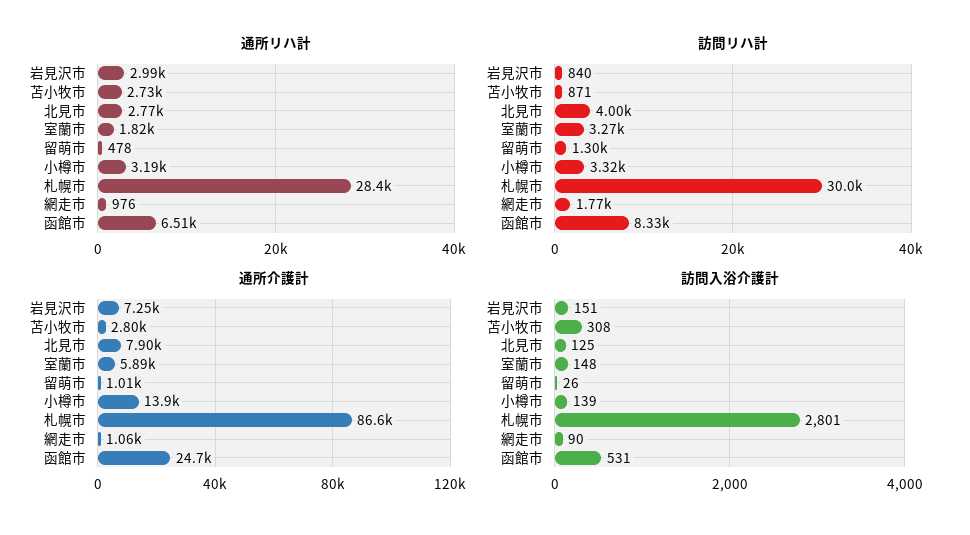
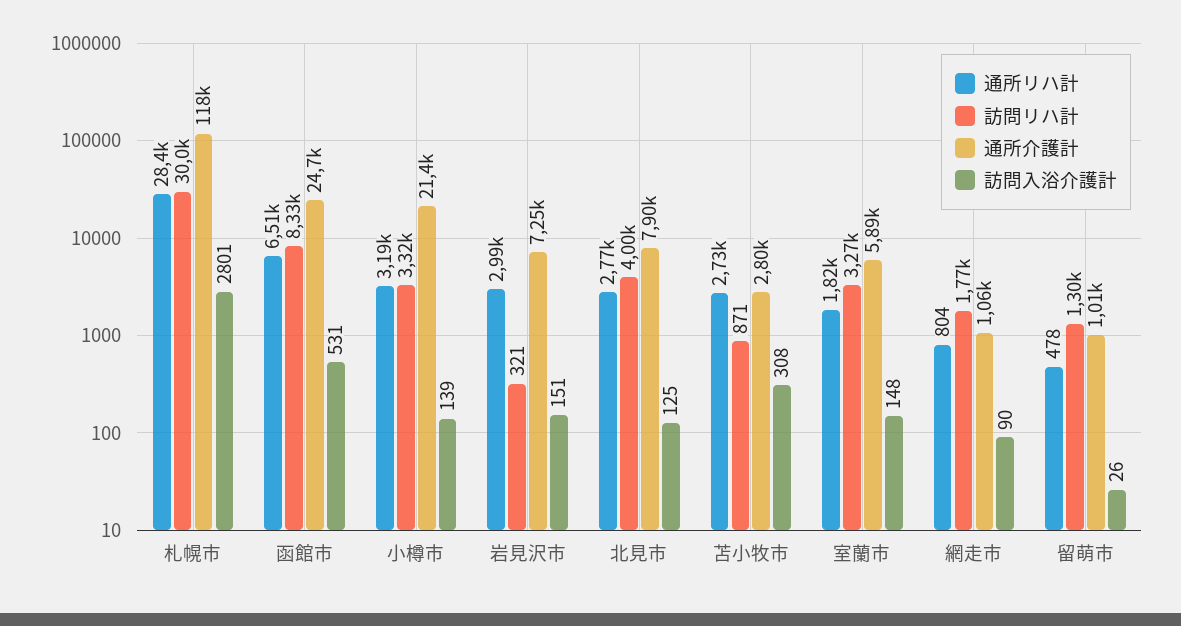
通所リハ計, 網走市: 976 -> 804
訪問リハ計, 岩見沢市: 840 -> 321
通所介護計, 小樽市: 13900 -> 21400
通所介護計, 札幌市: 86600 -> 118000

